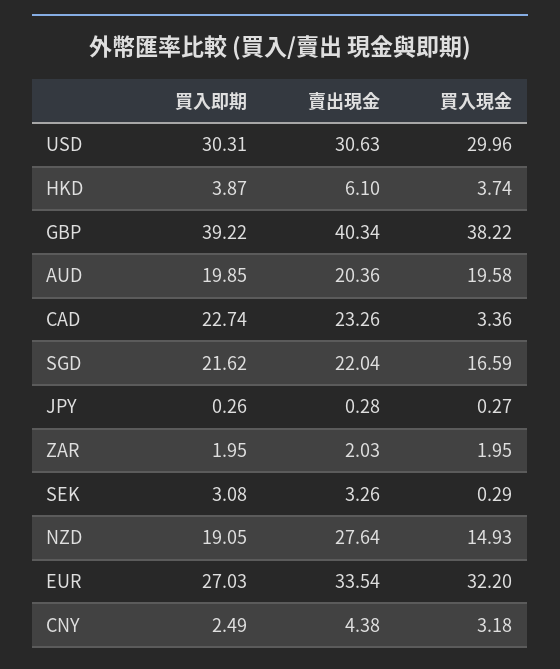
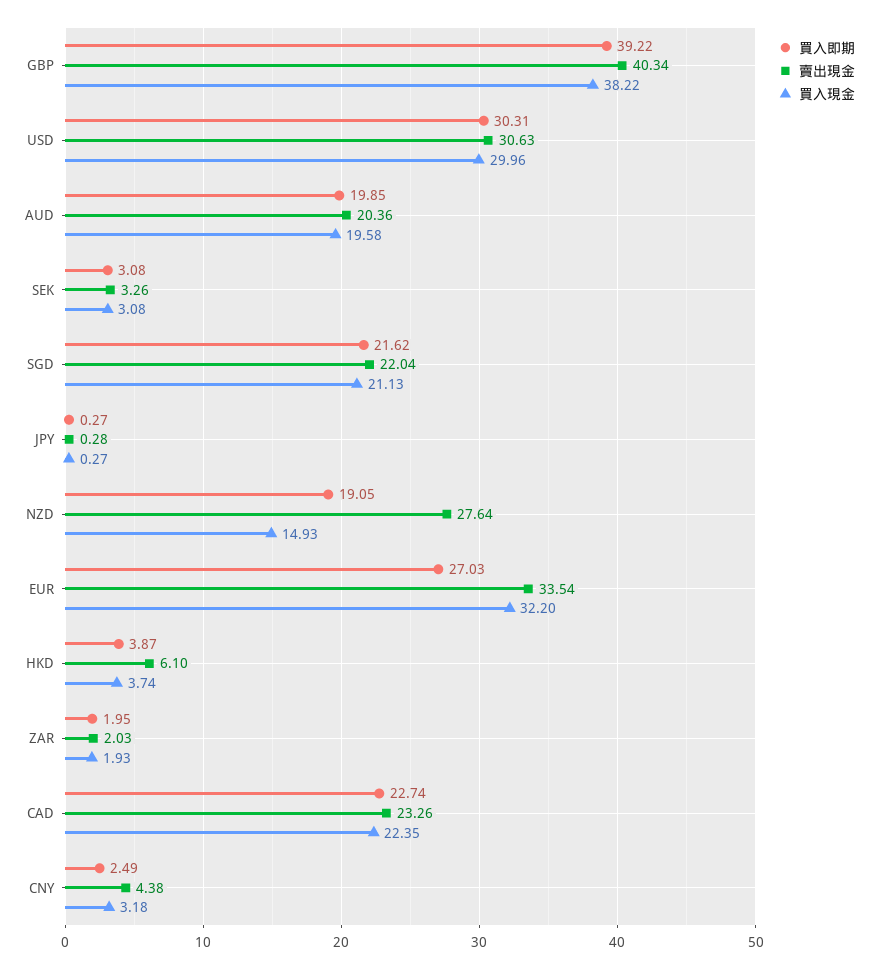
買入現金, CAD: 3.36 -> 22.35
買入現金, SGD: 16.59 -> 21.13
買入即期, JPY: 0.26 -> 0.27
買入現金, ZAR: 1.95 -> 1.93
買入現金, SEK: 0.29 -> 3.08

